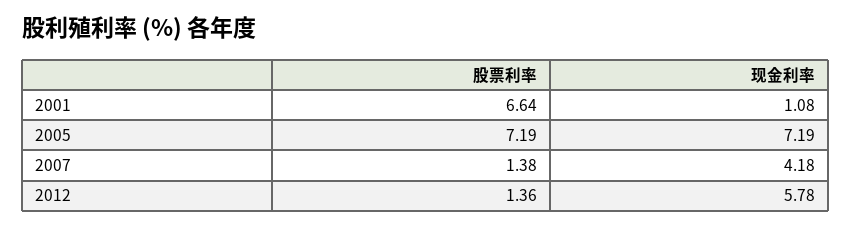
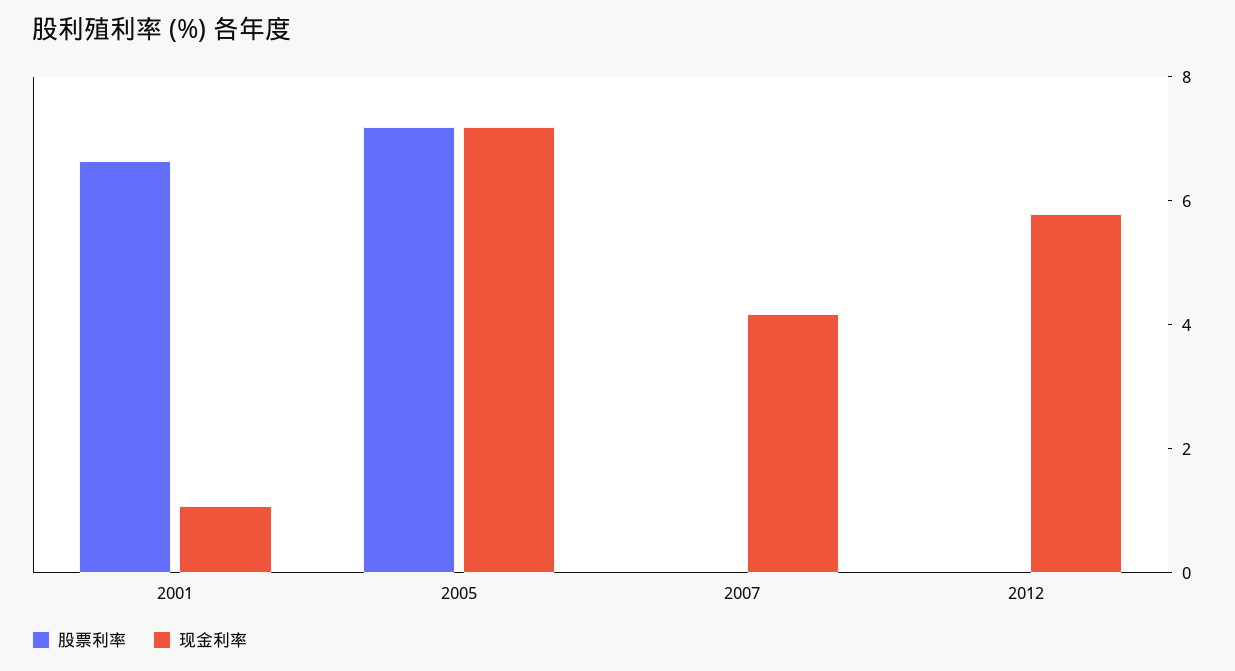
股票利率, 2007: 1.38 -> 0
股票利率, 2012: 1.36 -> 0

